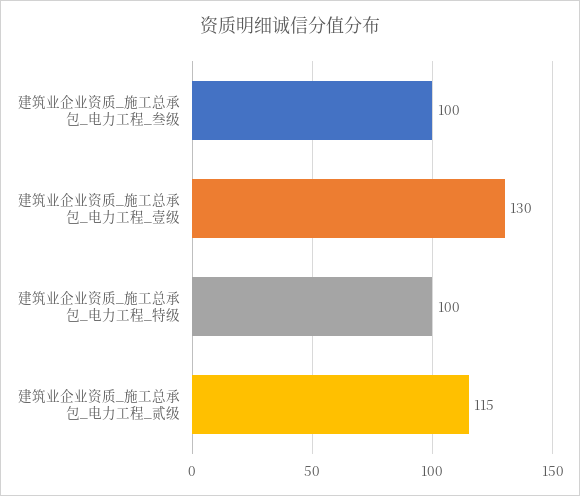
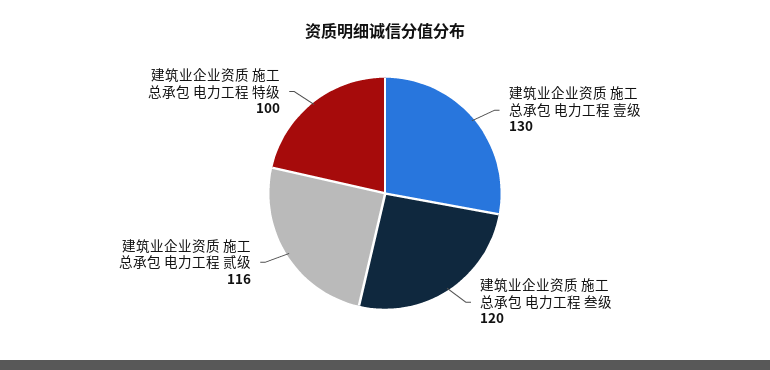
建筑业企业资质_施工总承包_电力工程_叁级: 100 -> 120
建筑业企业资质_施工总承包_电力工程_贰级: 115 -> 116

